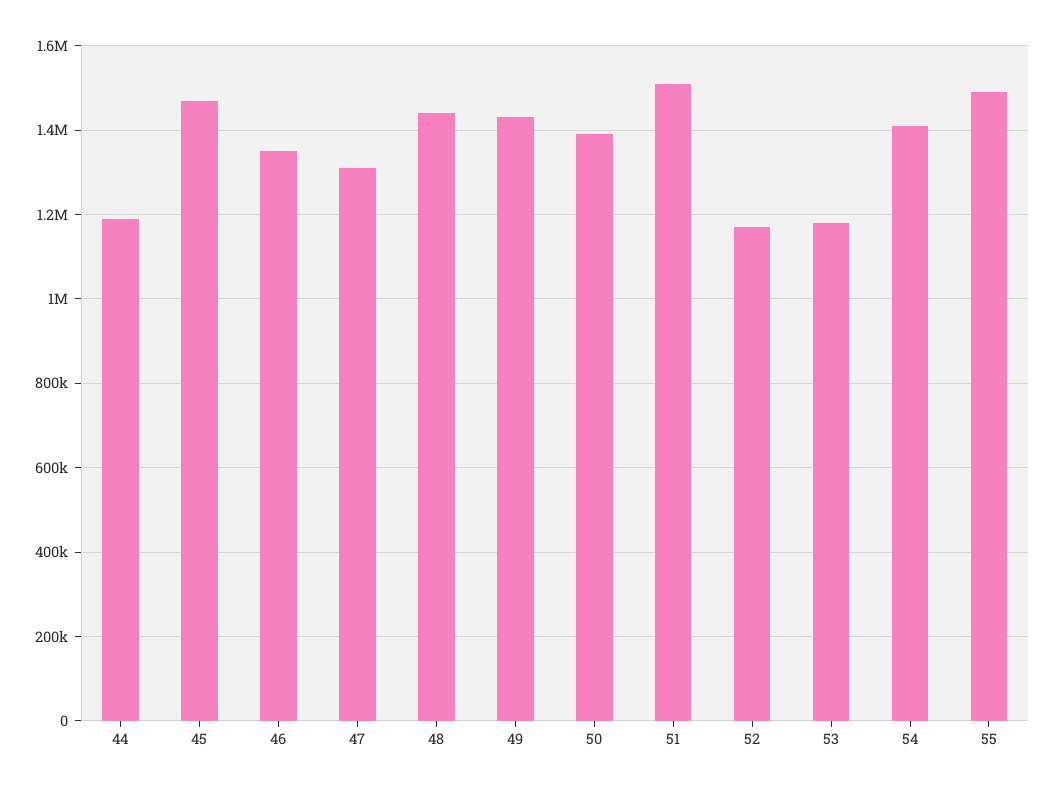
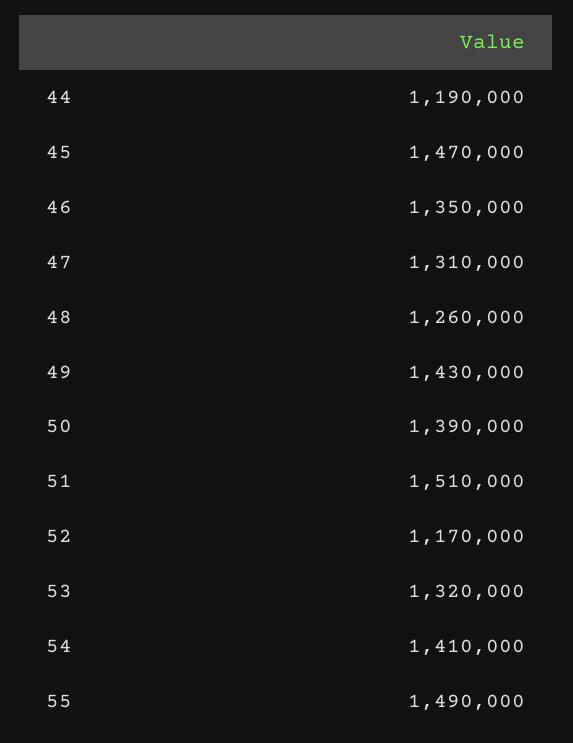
48: 1440000 -> 1260000
53: 1180000 -> 1320000

